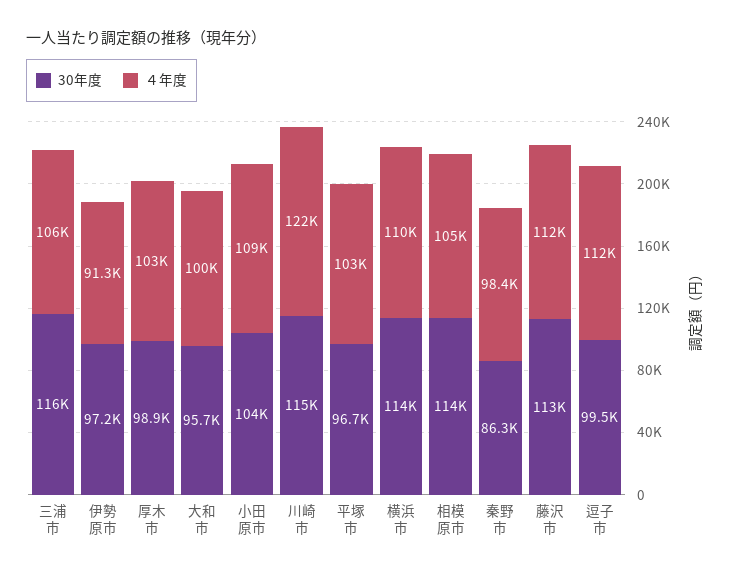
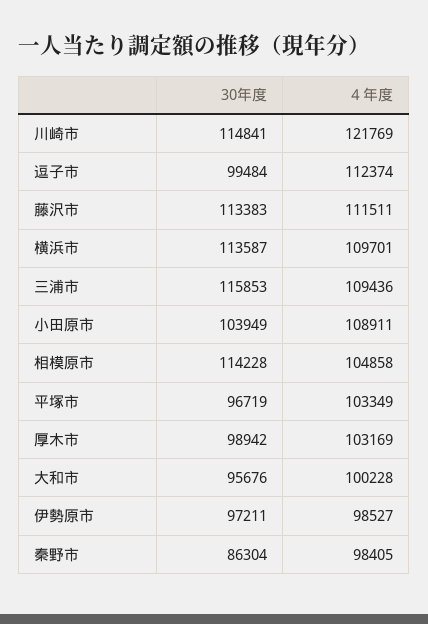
４年度, 三浦市: 106000 -> 109436
４年度, 伊勢原市: 91300 -> 98527

